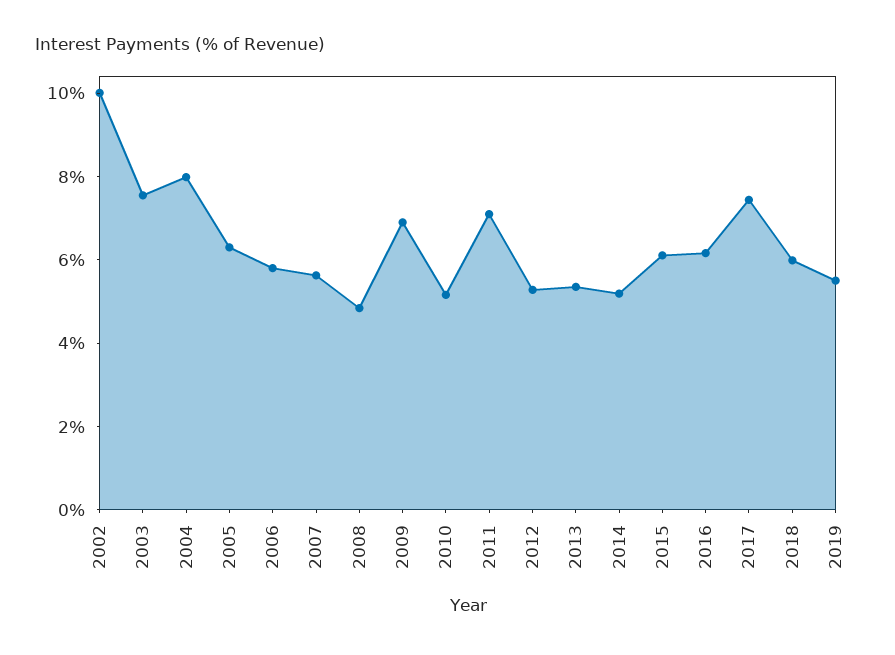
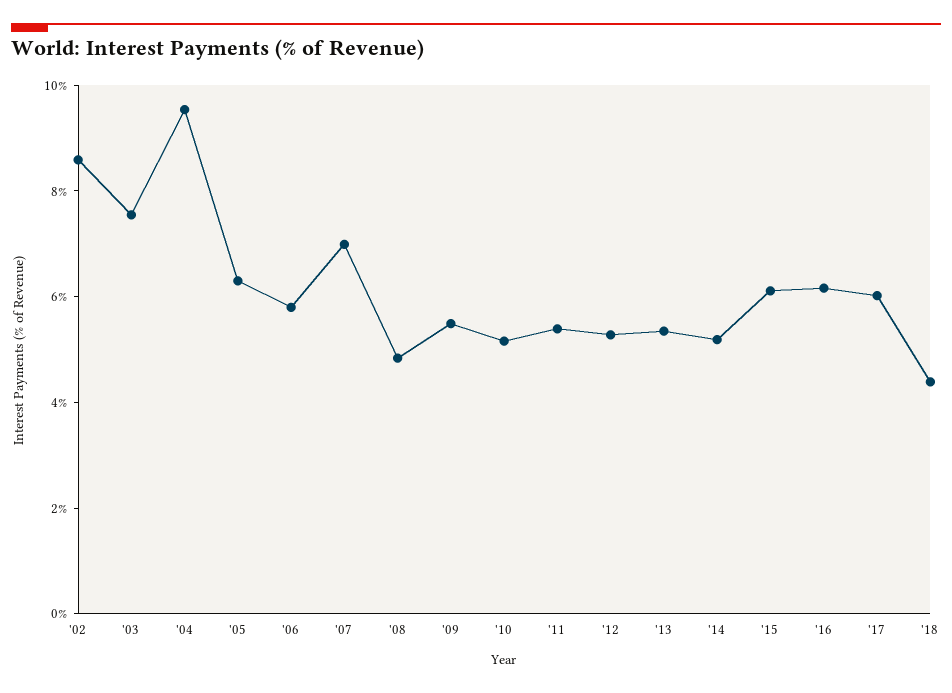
2002: 10 -> 8.5
2004: 8 -> 9.5
2007: 5.5 -> 7
2009: 7 -> 5.5
2011: 7 -> 5.5
2017: 7.5 -> 6
2018: 6 -> 4.5
2019: 5.5 -> none

